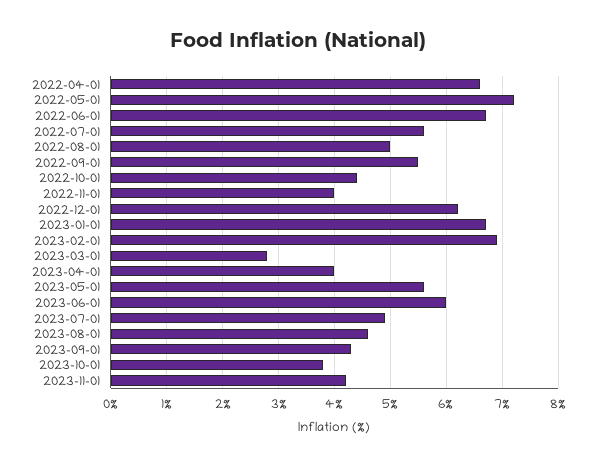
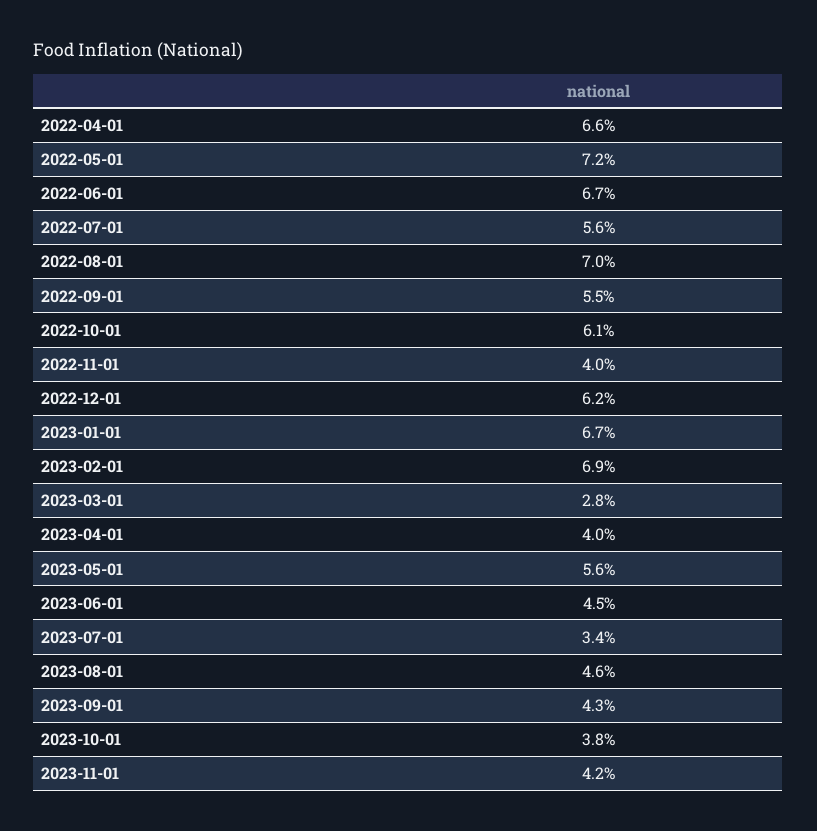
2022-08-01: 5 -> 7
2022-10-01: 4.5 -> 6.1
2023-06-01: 6 -> 4.5
2023-07-01: 5 -> 3.4

